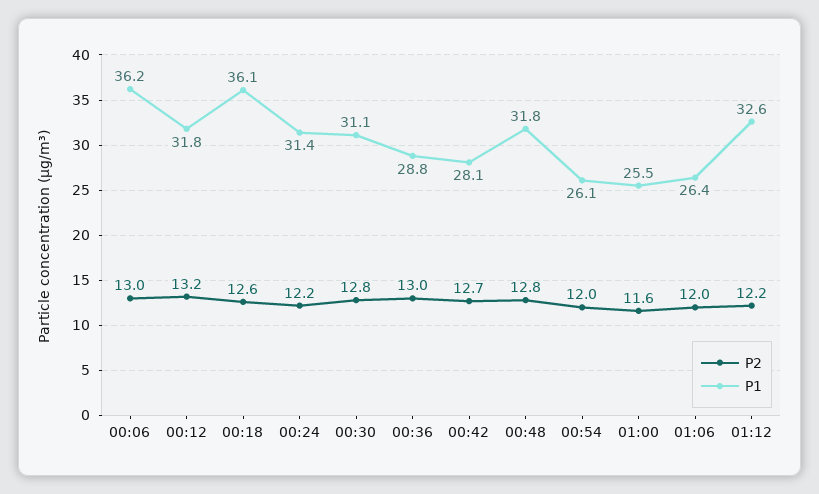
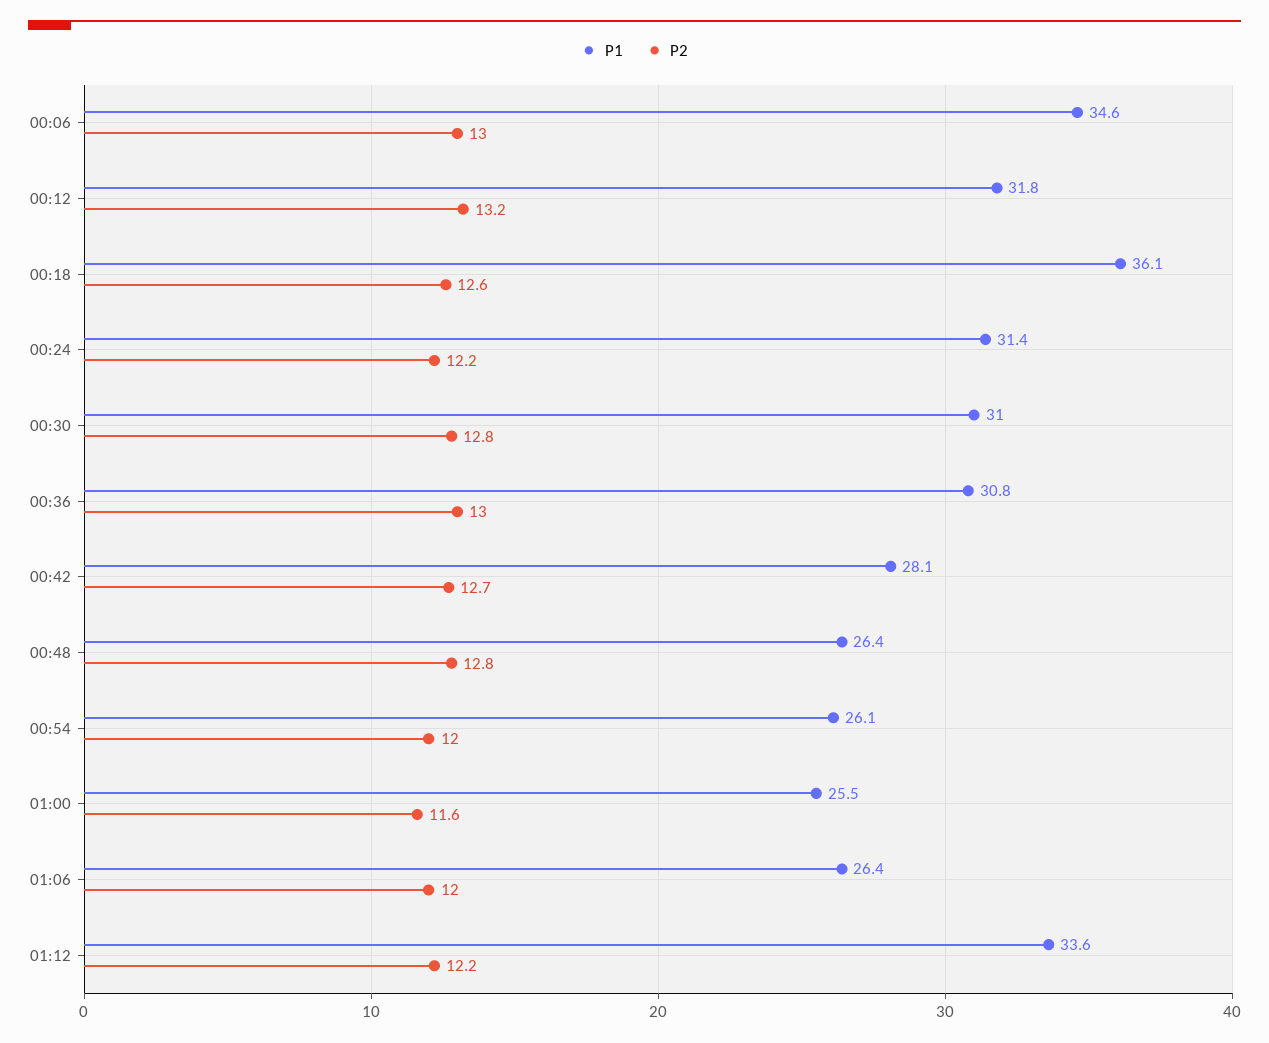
P1, 00:06: 36.2 -> 34.6
P1, 00:30: 31.1 -> 31
P1, 00:36: 28.8 -> 30.8
P1, 00:48: 31.8 -> 26.4
P1, 01:12: 32.6 -> 33.6

